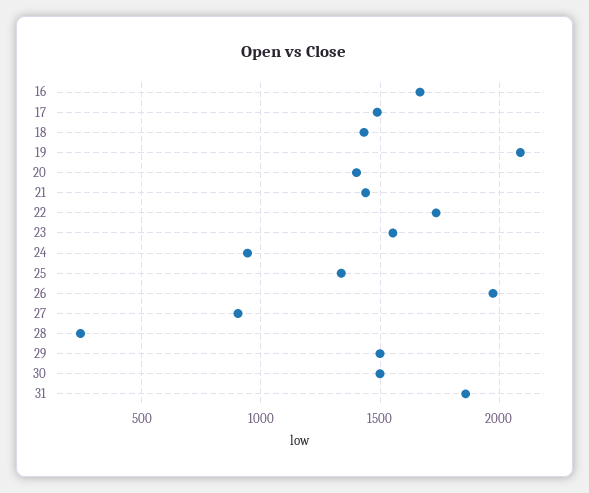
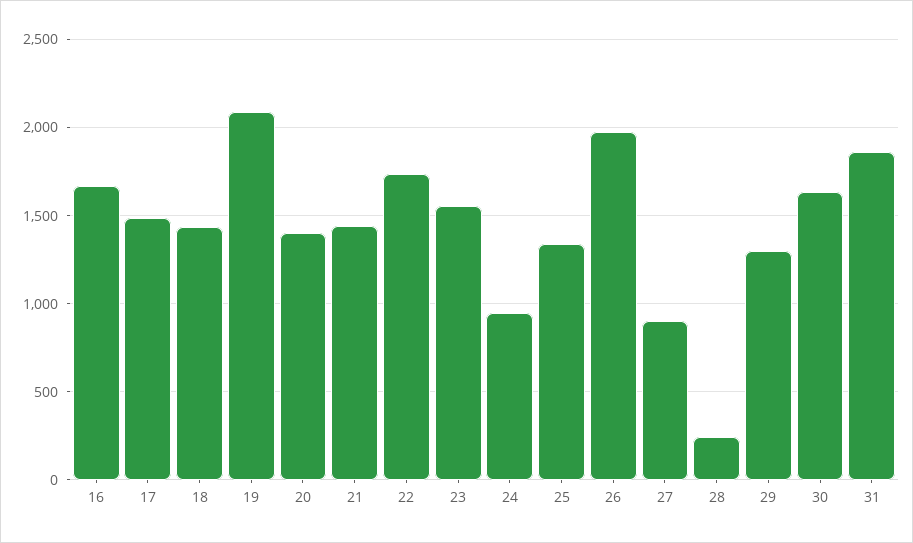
29: 1500 -> 1300
30: 1500 -> 1650

